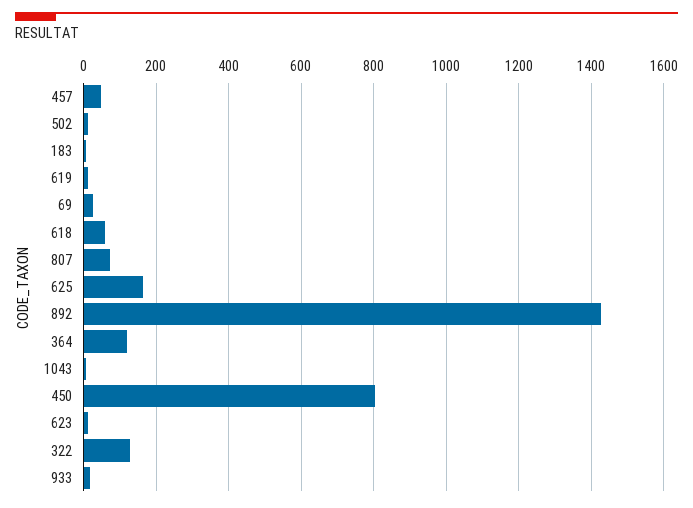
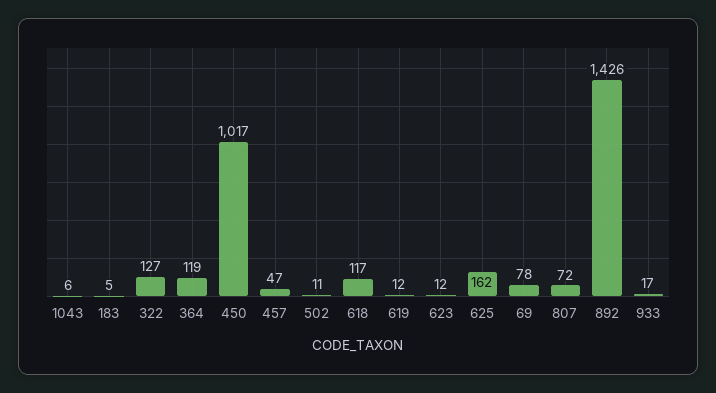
69: 20 -> 78
618: 60 -> 117
450: 800 -> 1017

